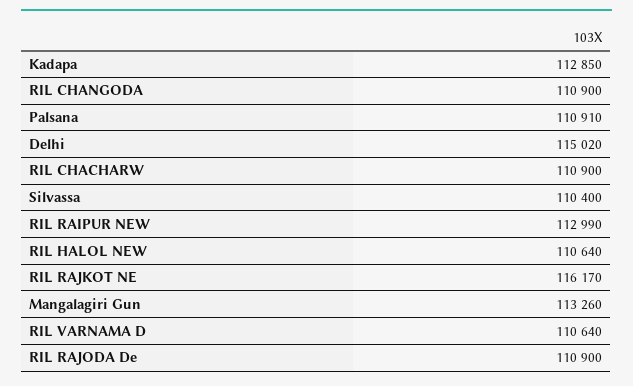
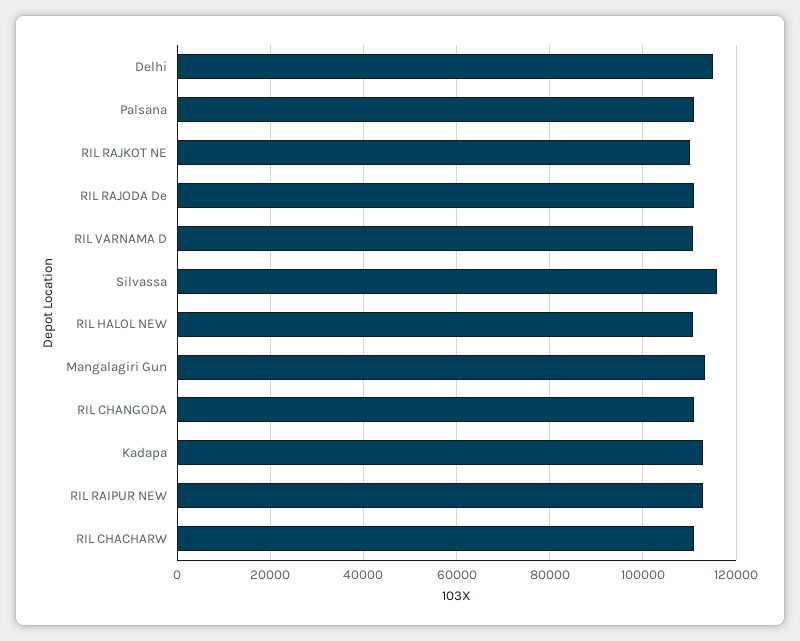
Silvassa: 110400 -> 116000
RIL RAJKOT NE: 116170 -> 110000

